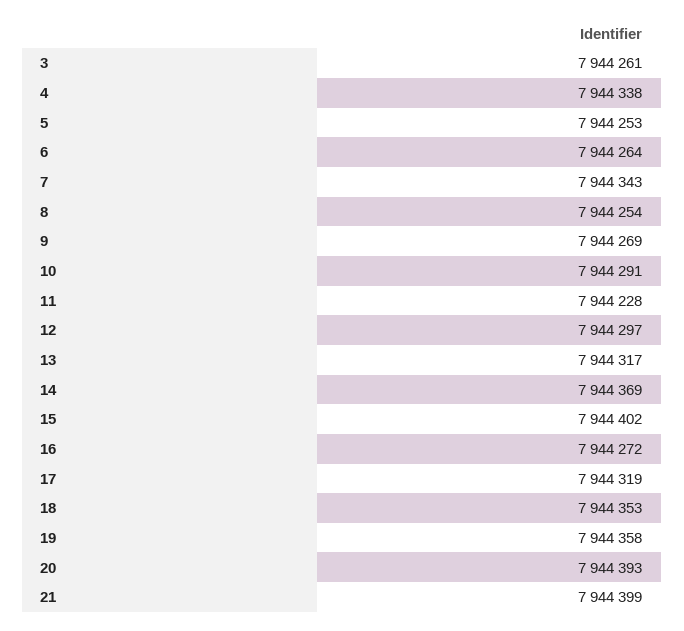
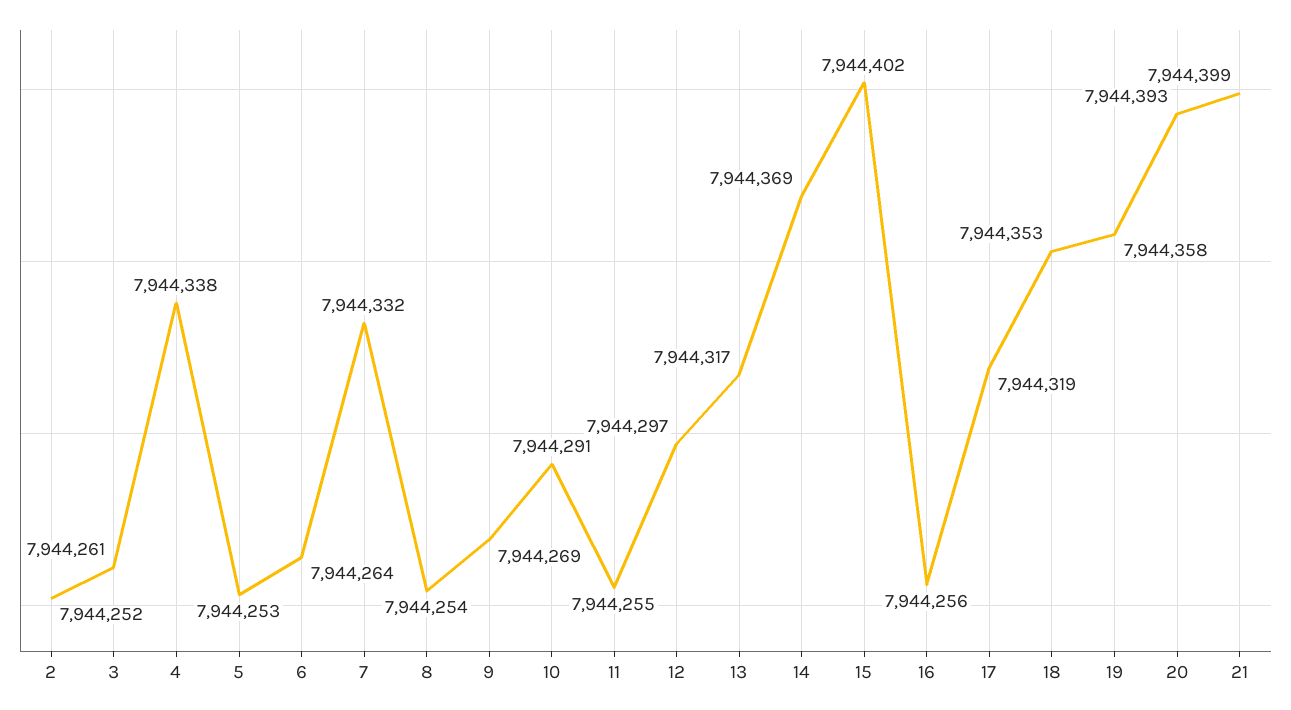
7: 7944343 -> 7944332
11: 7944228 -> 7944255
16: 7944272 -> 7944256
2: none -> 7944252

